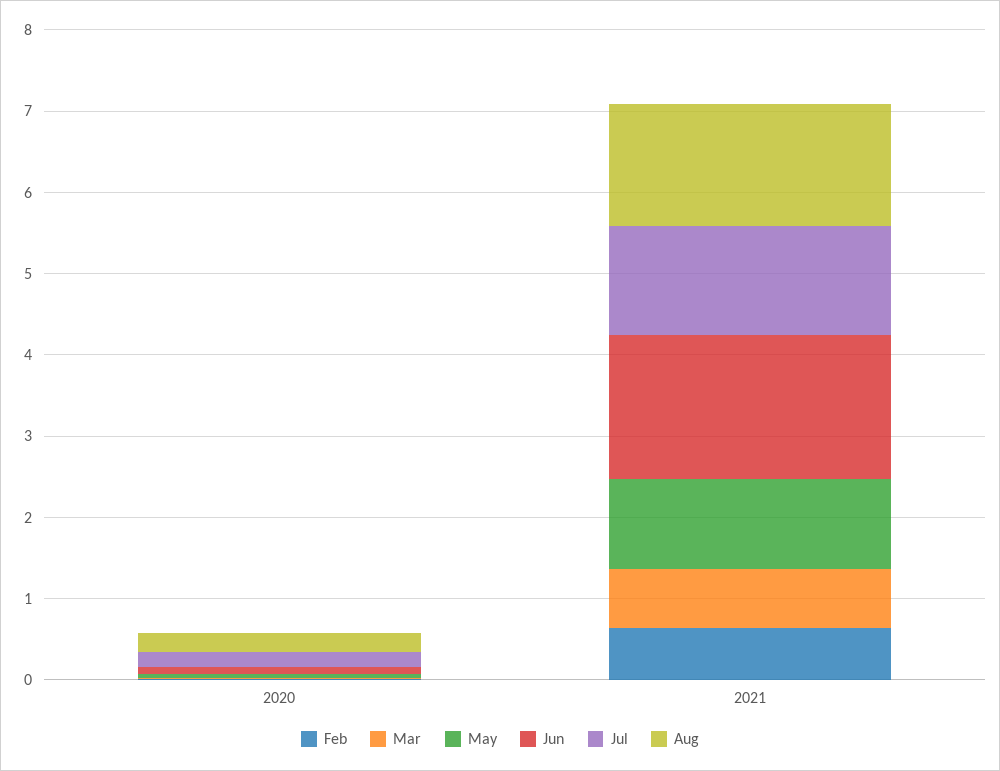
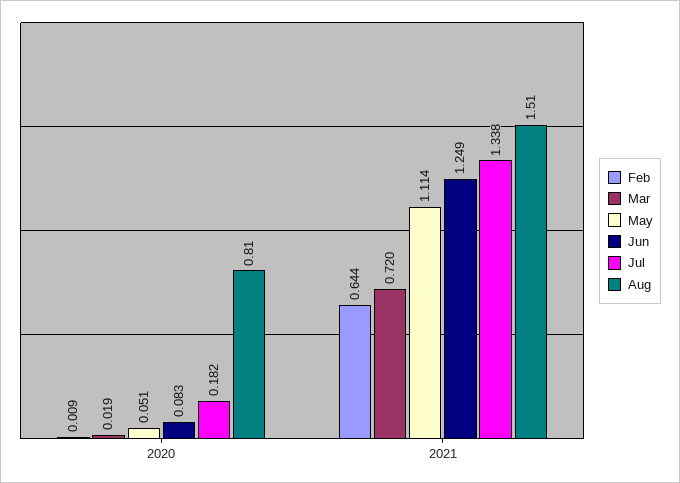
Aug, 2020: 0.2 -> 0.81
Jun, 2021: 1.8 -> 1.249

